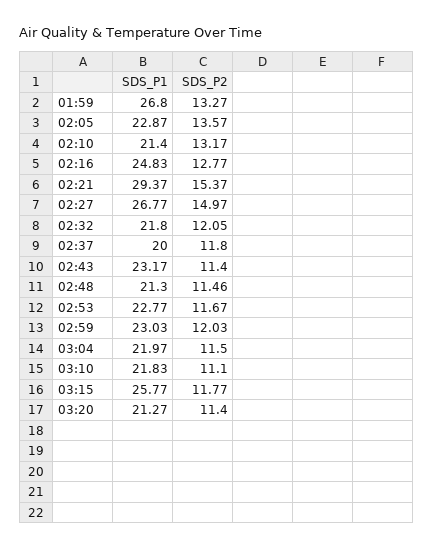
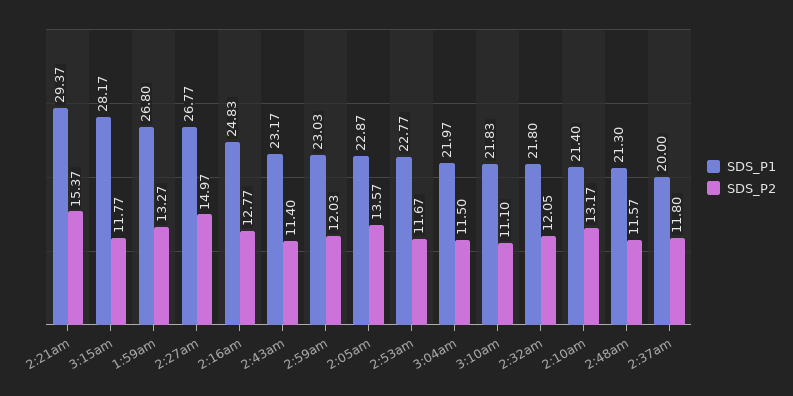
SDS_P2, 02:48: 11.46 -> 11.57
SDS_P1, 03:15: 25.77 -> 28.17
SDS_P1, 03:20: 21.27 -> none
SDS_P2, 03:20: 11.4 -> none

